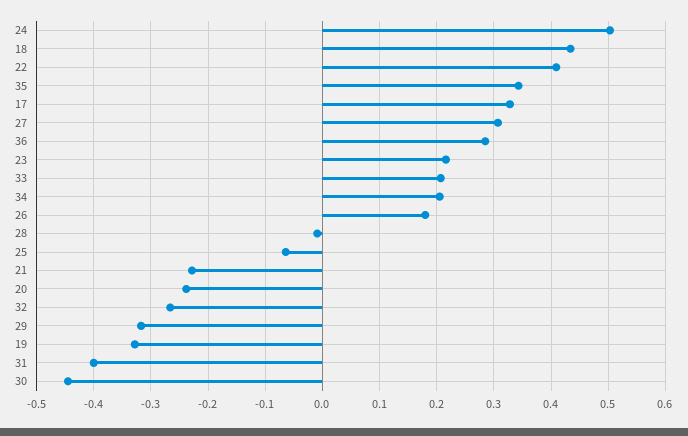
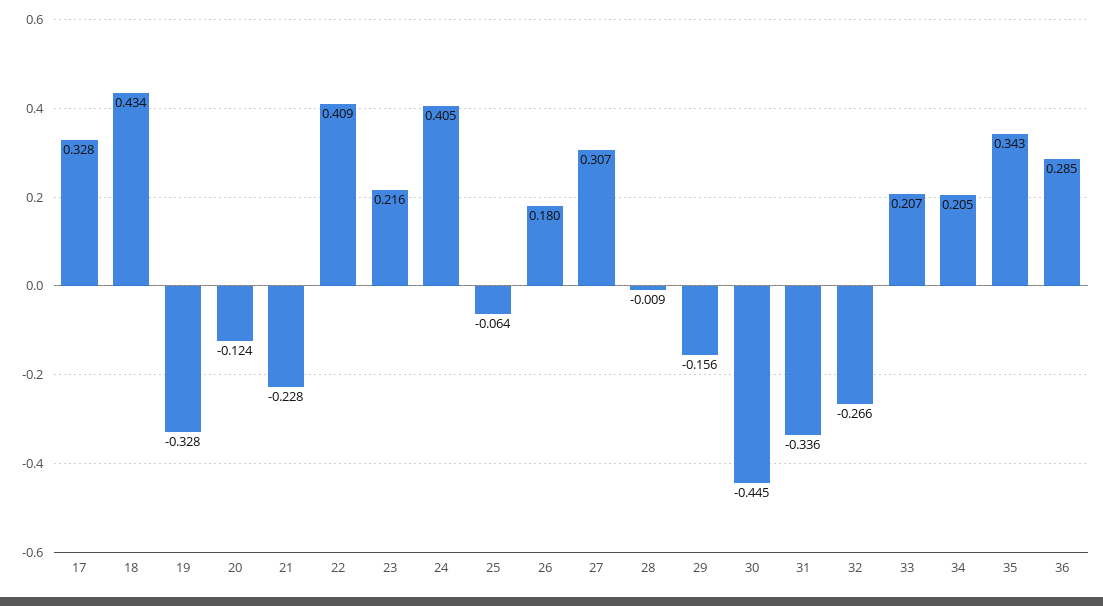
24: 0.5 -> 0.405
20: -0.24 -> -0.124
29: -0.32 -> -0.156
31: -0.4 -> -0.336

